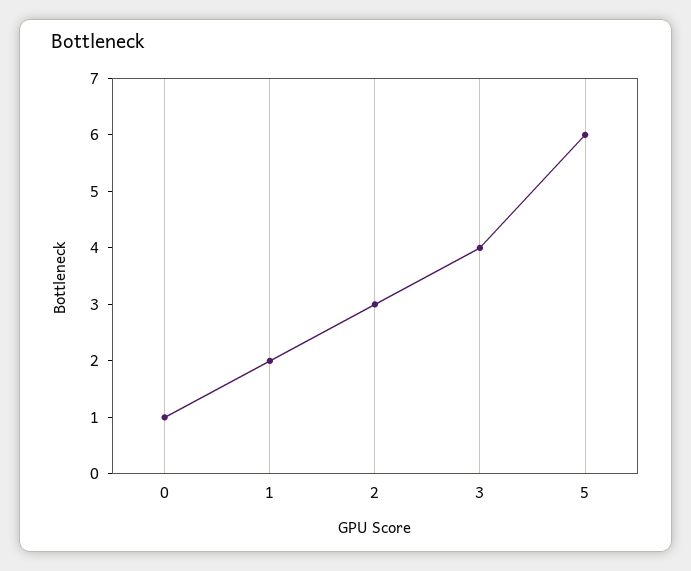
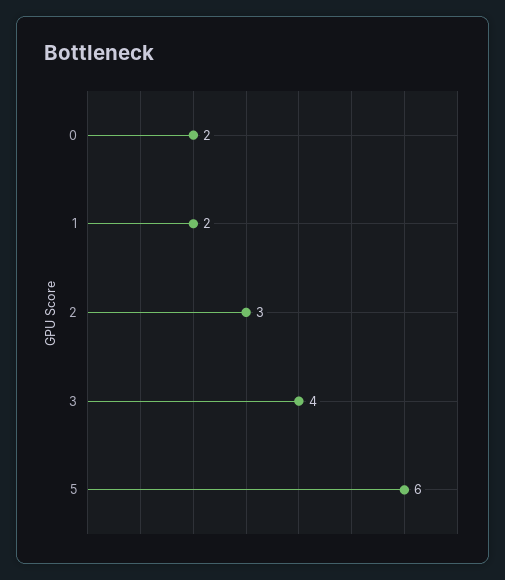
0: 1 -> 2

